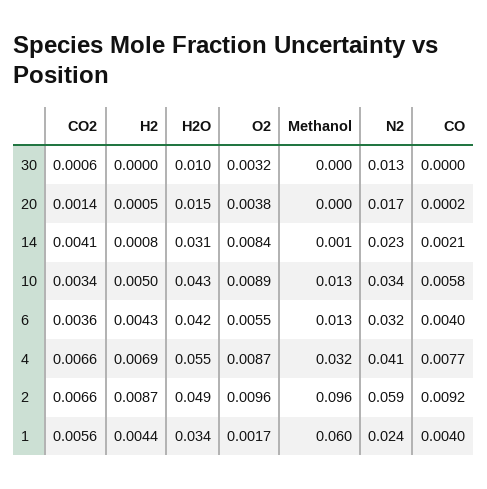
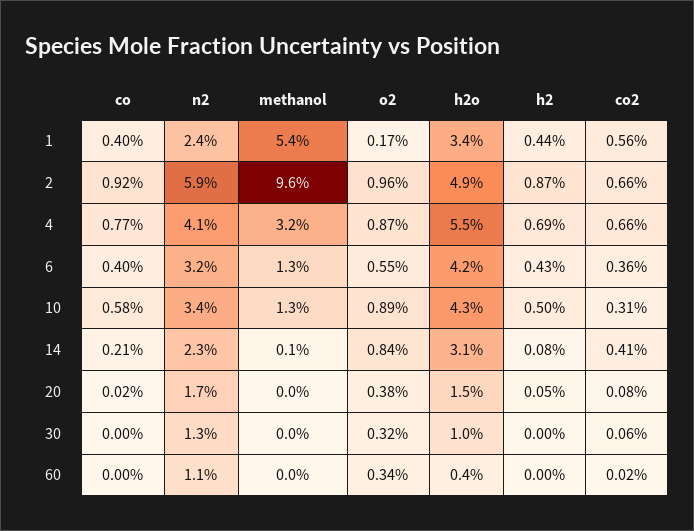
CO2, 20: 0.0014 -> 0.0008
CO2, 10: 0.0034 -> 0.0031
Methanol, 1: 0.06 -> 0.054
CO, 60: none -> 0
N2, 60: none -> 0.011
Methanol, 60: none -> 0
O2, 60: none -> 0.0034
H2O, 60: none -> 0.004
H2, 60: none -> 0
CO2, 60: none -> 0.0002

